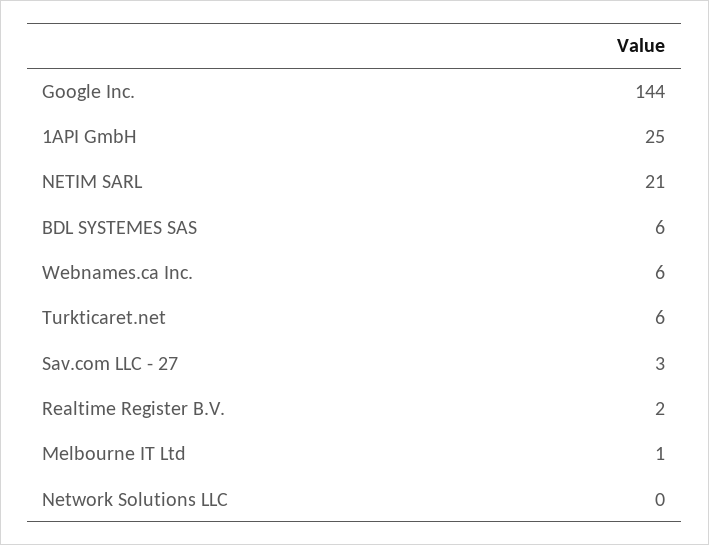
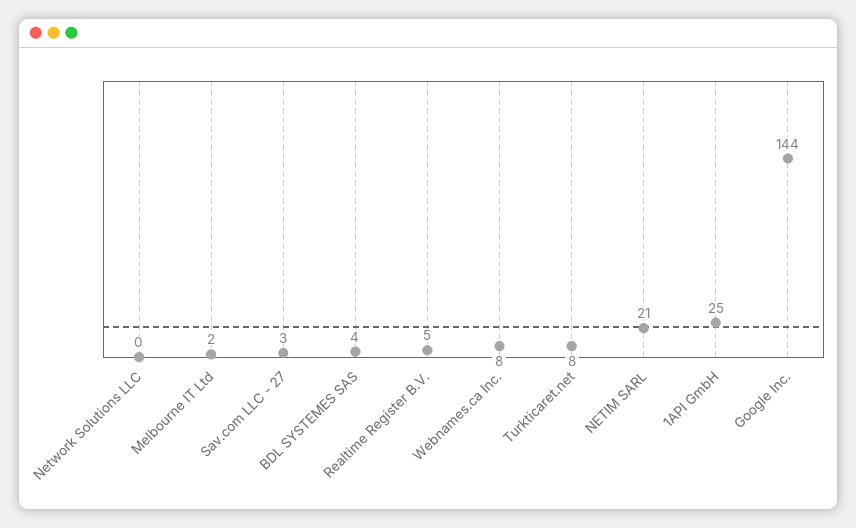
BDL SYSTEMES SAS: 6 -> 4
Webnames.ca Inc.: 6 -> 8
Turkticaret.net: 6 -> 8
Realtime Register B.V.: 2 -> 5
Melbourne IT Ltd: 1 -> 2

